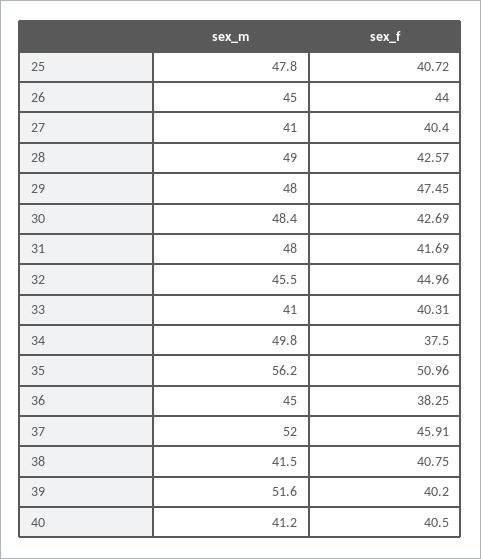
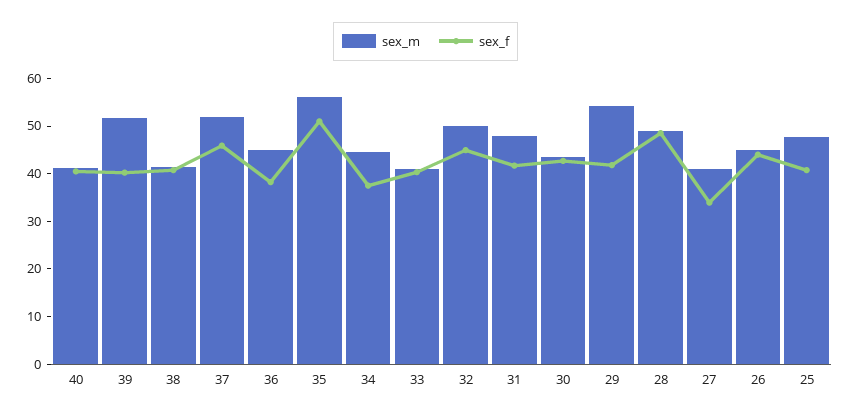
sex_f, 27: 40.4 -> 34
sex_f, 28: 42.57 -> 48
sex_m, 29: 48 -> 54
sex_f, 29: 47.45 -> 42
sex_m, 30: 48.4 -> 44
sex_m, 32: 45.5 -> 50
sex_m, 34: 49.8 -> 44

